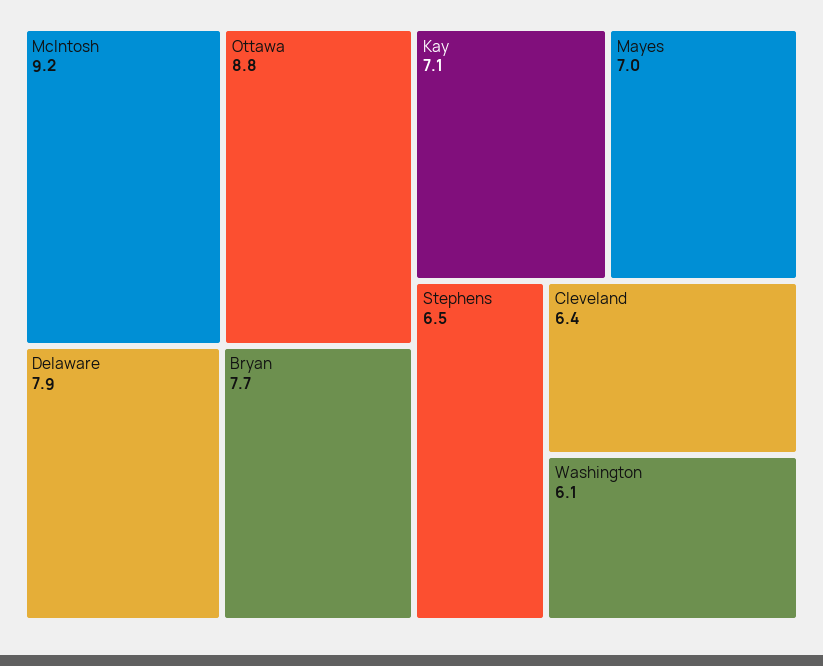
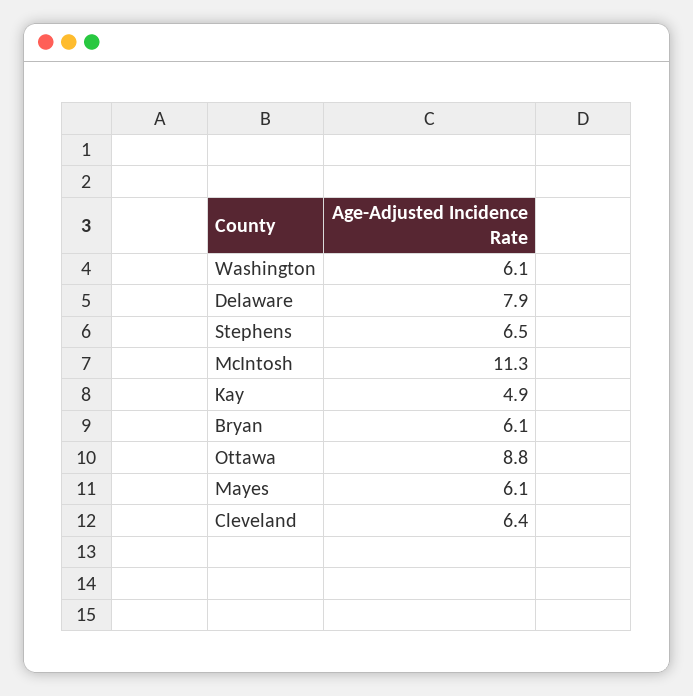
McIntosh: 9.2 -> 11.3
Bryan: 7.7 -> 6.1
Kay: 7.1 -> 4.9
Mayes: 7 -> 6.1

